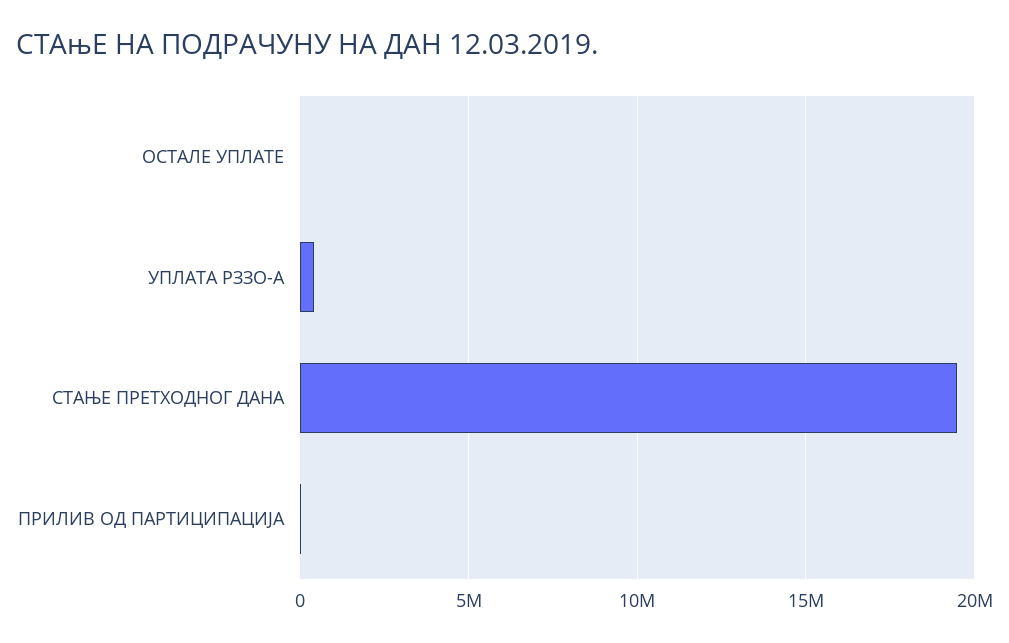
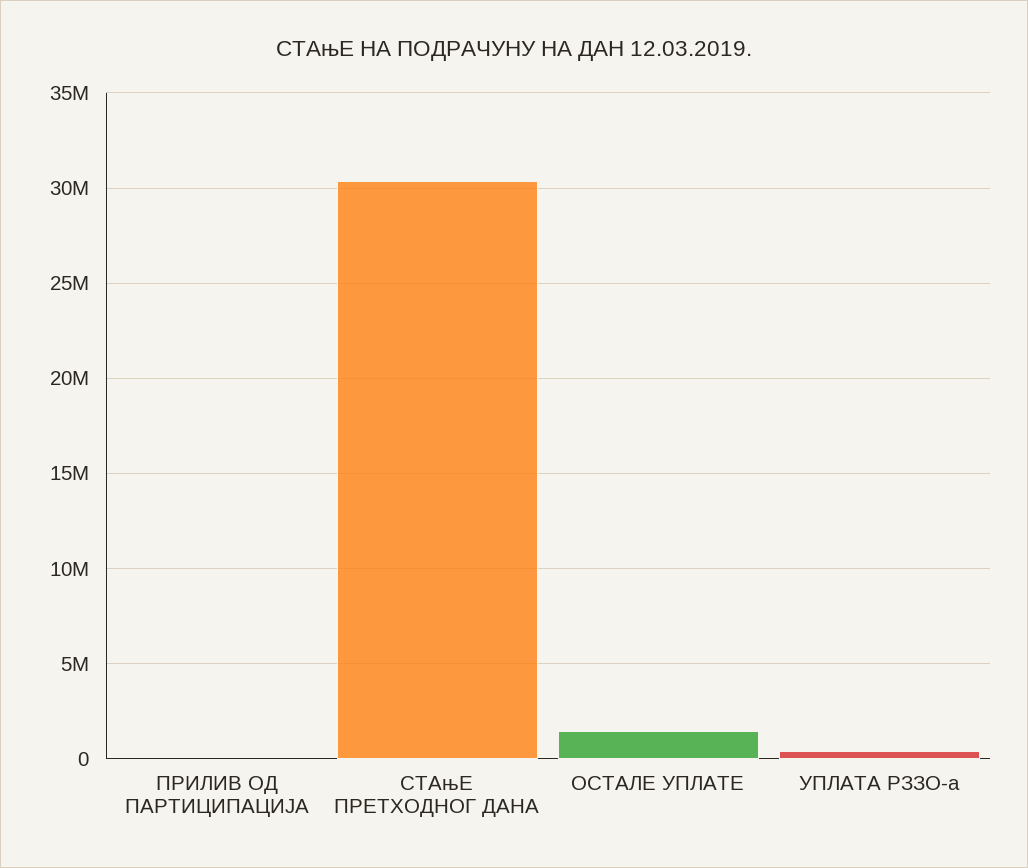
ОСТАЛЕ УПЛАТЕ: 0 -> 1500000
СТАЊЕ ПРЕТХОДНОГ ДАНА: 19500000 -> 30500000

